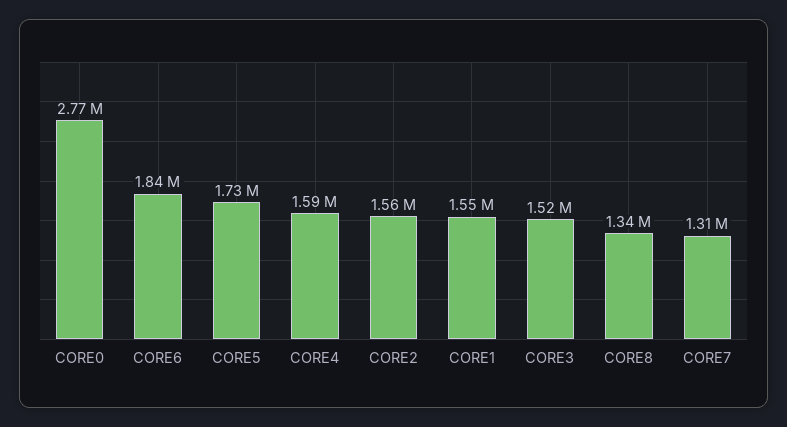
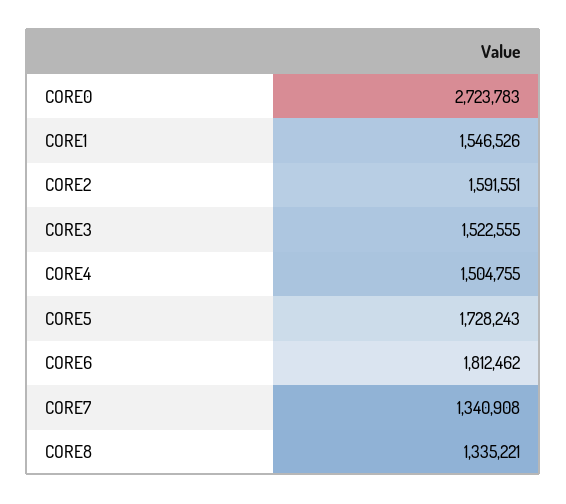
CORE0: 2770000 -> 2723783
CORE6: 1840000 -> 1812462
CORE4: 1590000 -> 1504755
CORE2: 1560000 -> 1591551
CORE7: 1310000 -> 1340908

